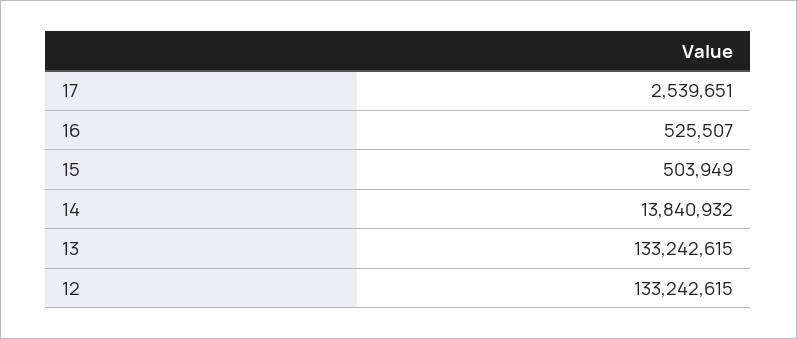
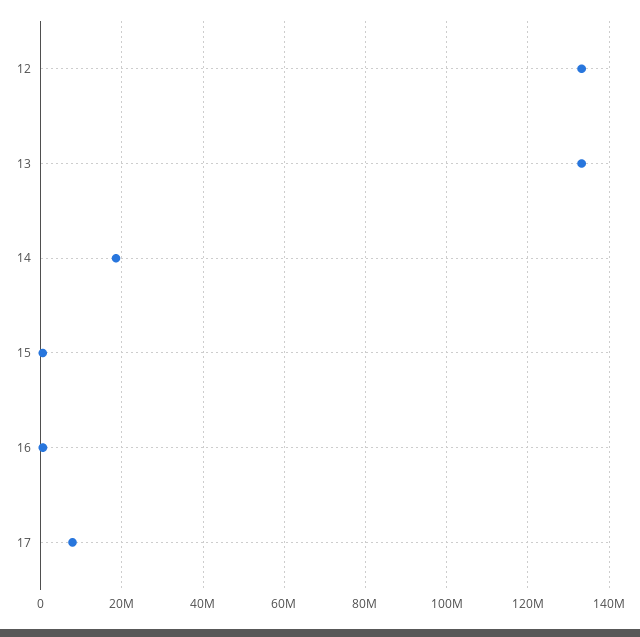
17: 2539651 -> 8000000
14: 13840932 -> 18000000

